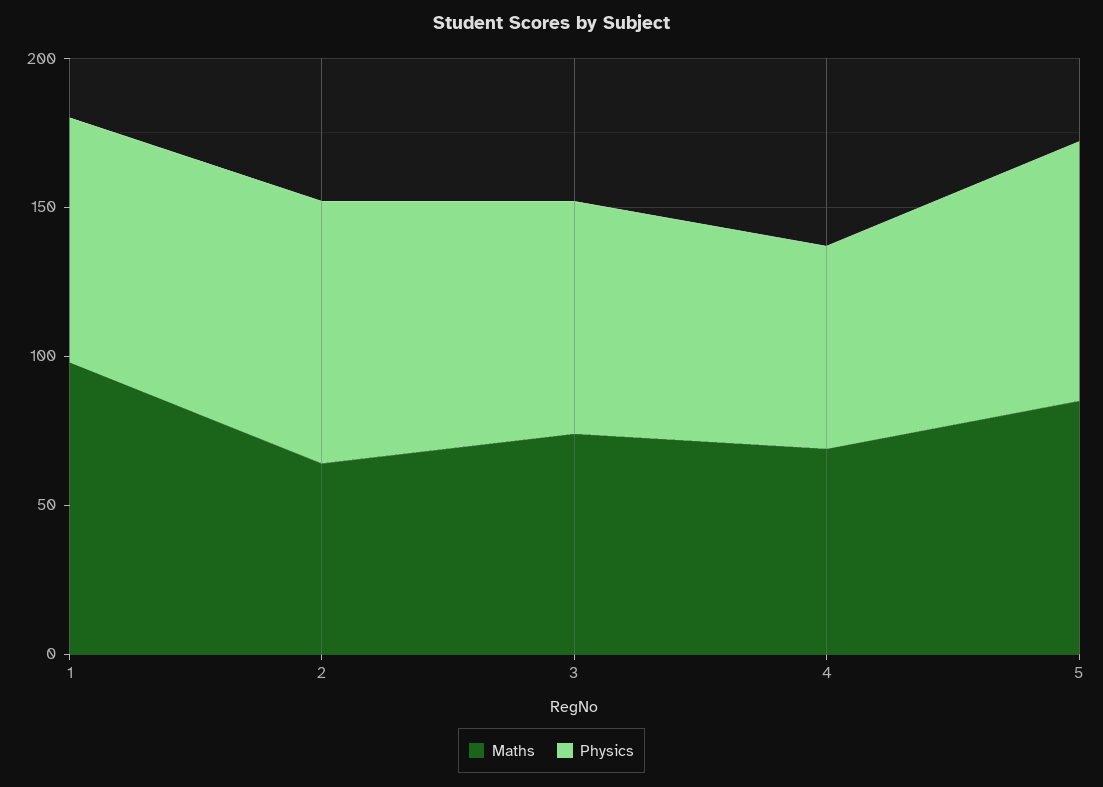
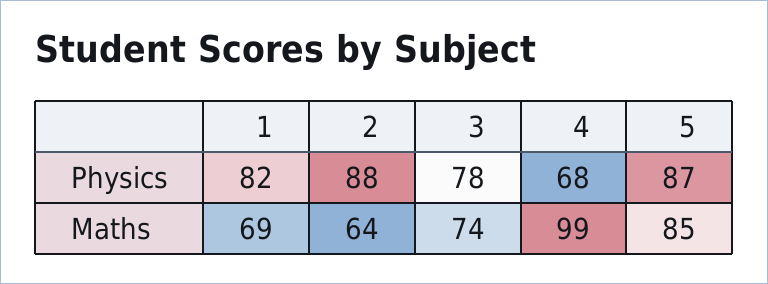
Maths, 1: 100 -> 69
Maths, 4: 70 -> 99

